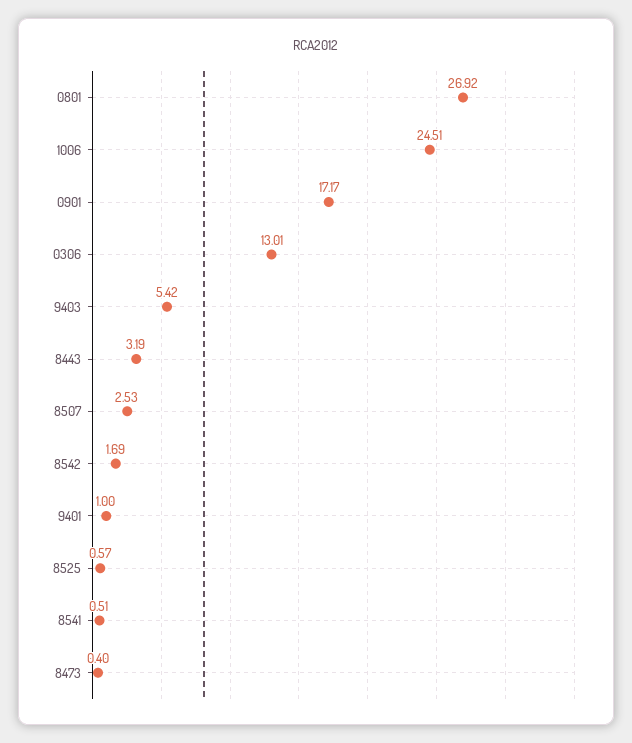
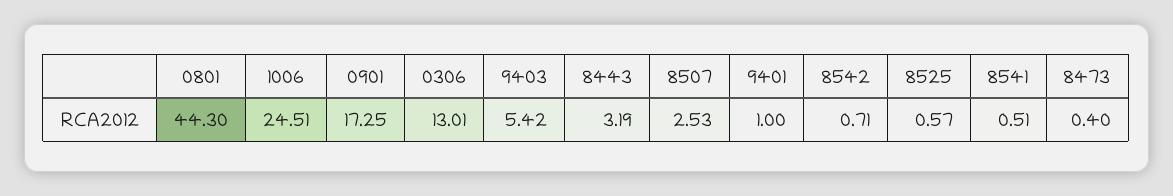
0801: 26.92 -> 44.3
0901: 17.17 -> 17.25
8542: 1.69 -> 0.71

